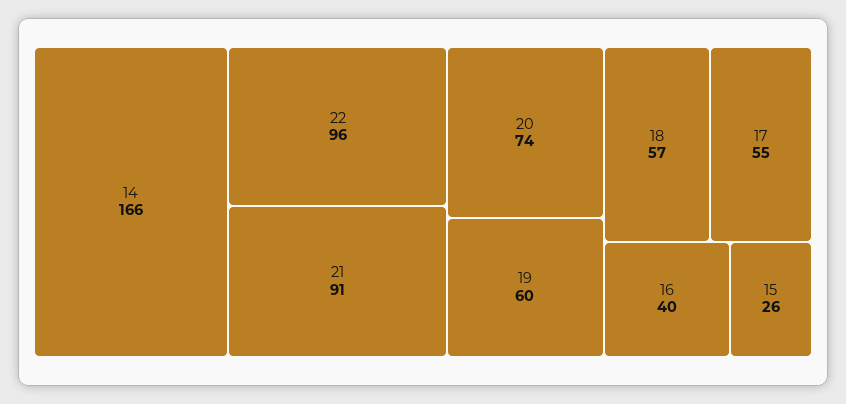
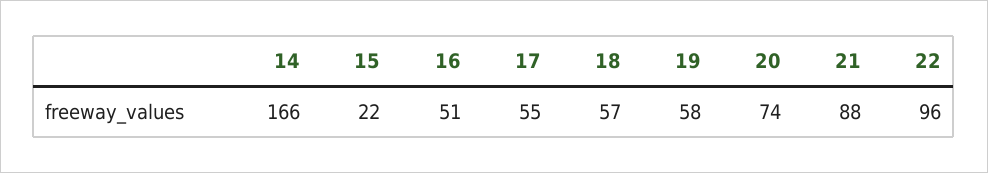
21: 91 -> 88
19: 60 -> 58
16: 40 -> 51
15: 26 -> 22

